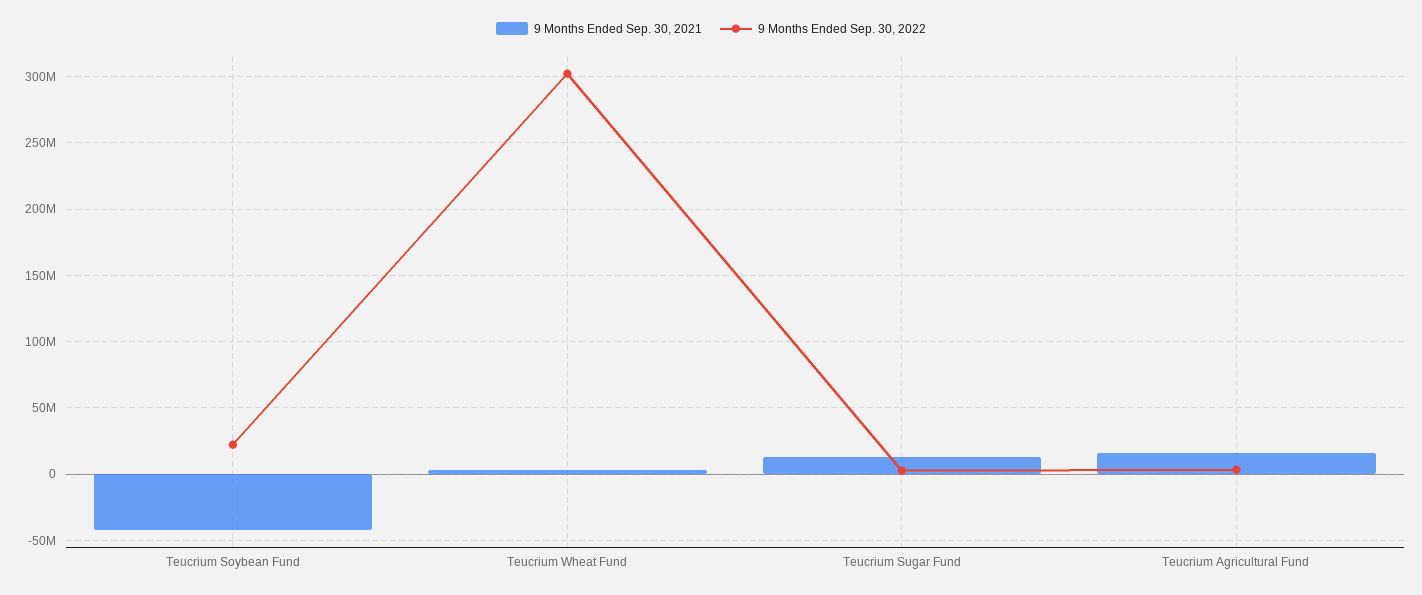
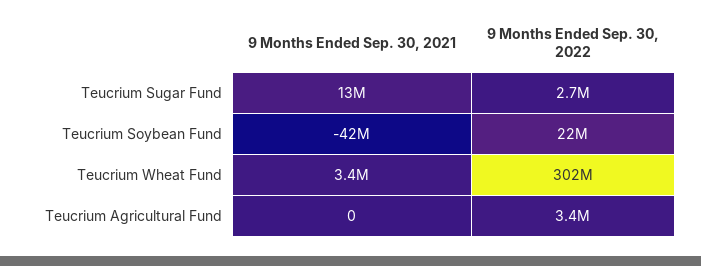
9 Months Ended Sep. 30, 2021, Teucrium Agricultural Fund: 15000000 -> 0

